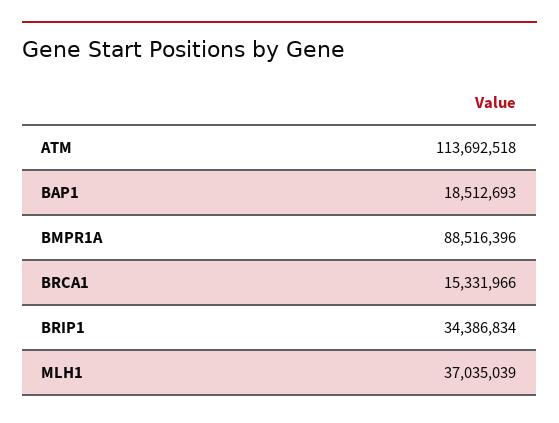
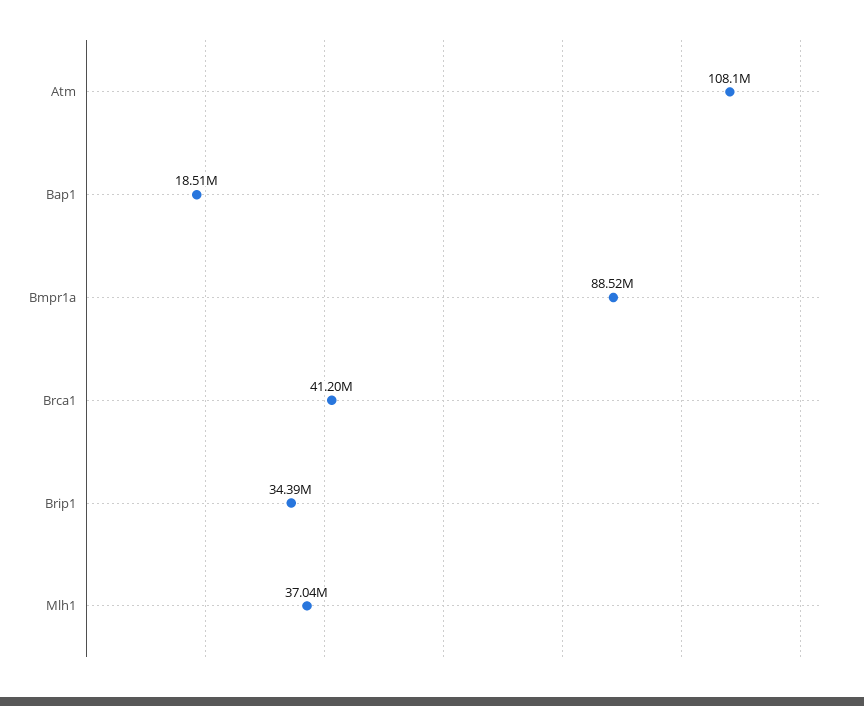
ATM: 113692518 -> 108100000
BRCA1: 15331966 -> 41200000

